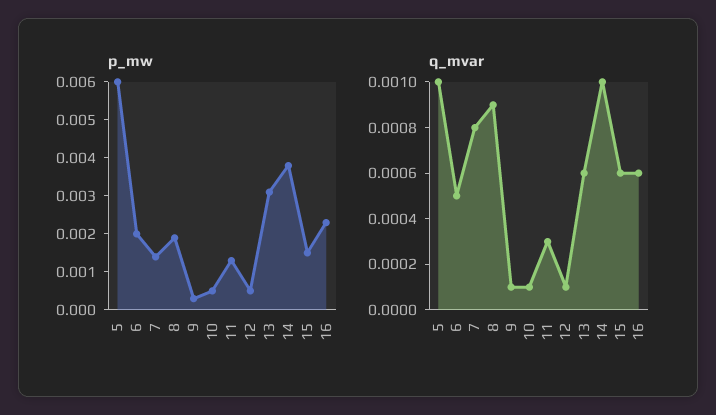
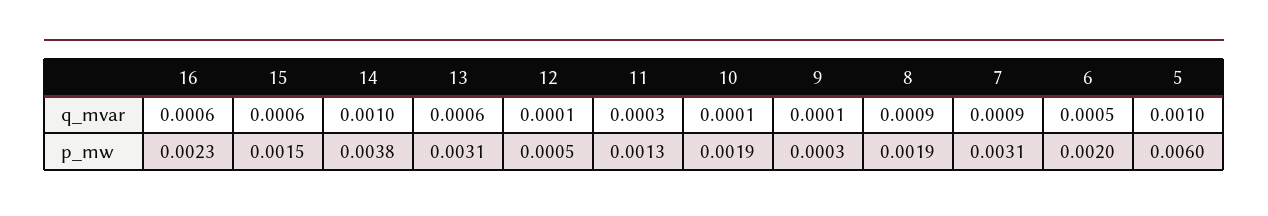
p_mw, 7: 0.0015 -> 0.0031
p_mw, 10: 0.0005 -> 0.0019
q_mvar, 7: 0.0008 -> 0.0009

